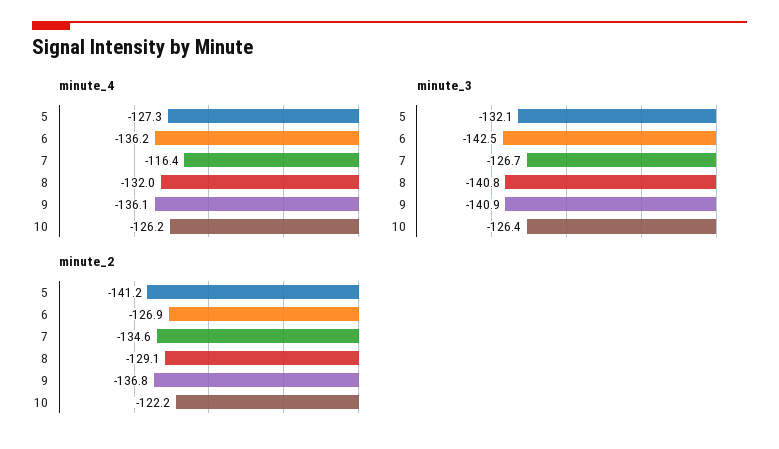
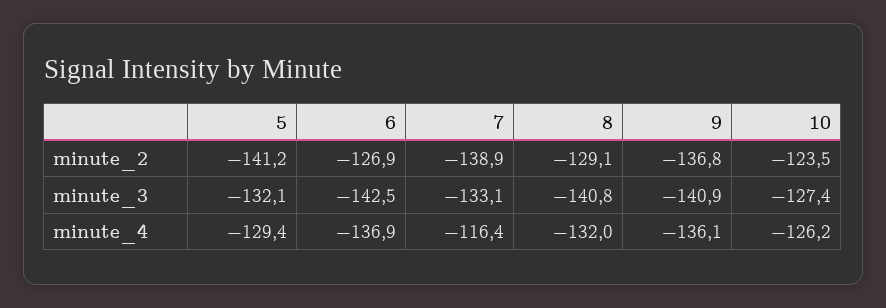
minute_4, 5: -127.3 -> -129.4
minute_4, 6: -136.2 -> -136.9
minute_3, 7: -126.7 -> -133.1
minute_3, 10: -126.4 -> -127.4
minute_2, 7: -134.6 -> -138.9
minute_2, 10: -122.2 -> -123.5

